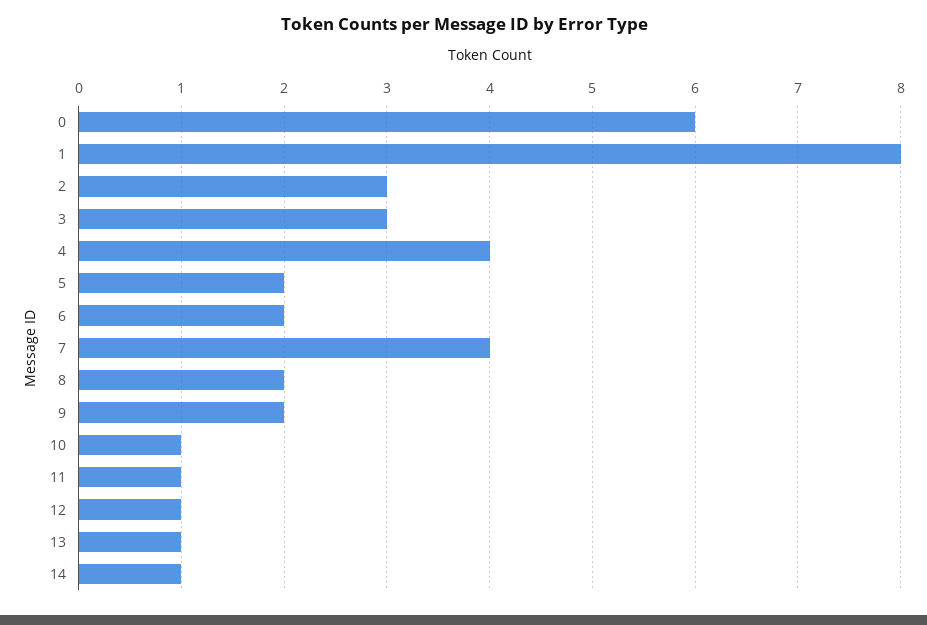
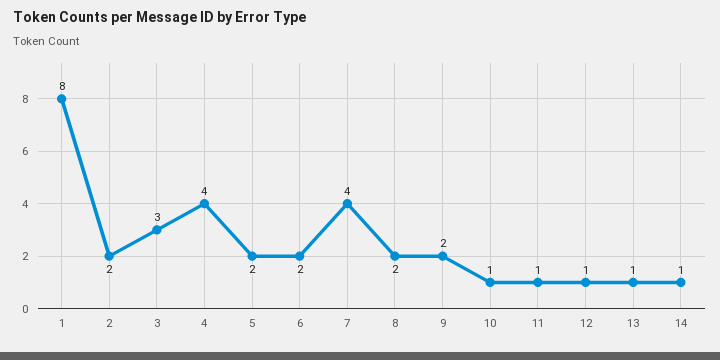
0: 6 -> none
2: 3 -> 2

